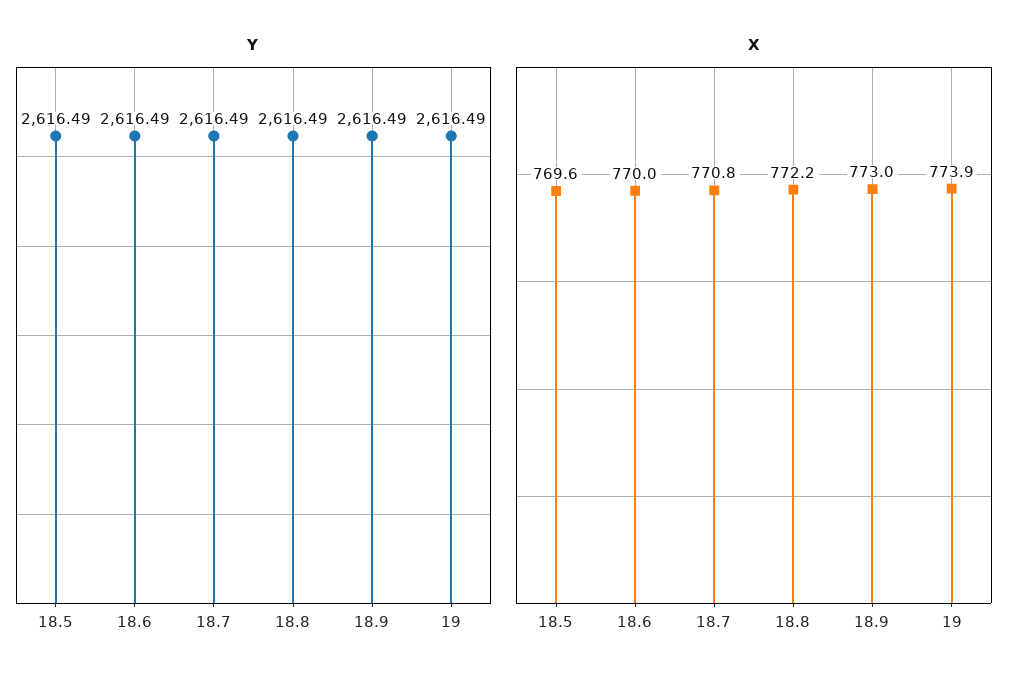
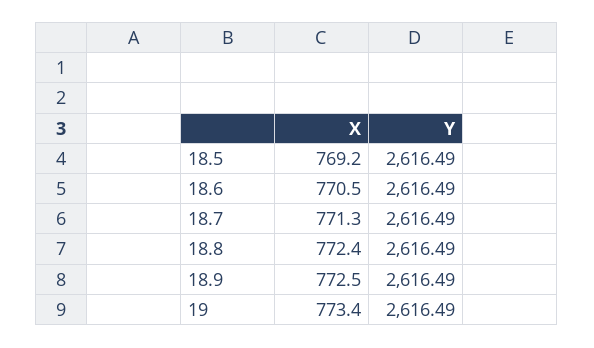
X, 18.5: 769.6 -> 769.2
X, 18.6: 770 -> 770.5
X, 18.7: 770.8 -> 771.3
X, 18.8: 772.2 -> 772.4
X, 18.9: 773 -> 772.5
X, 19: 773.9 -> 773.4

